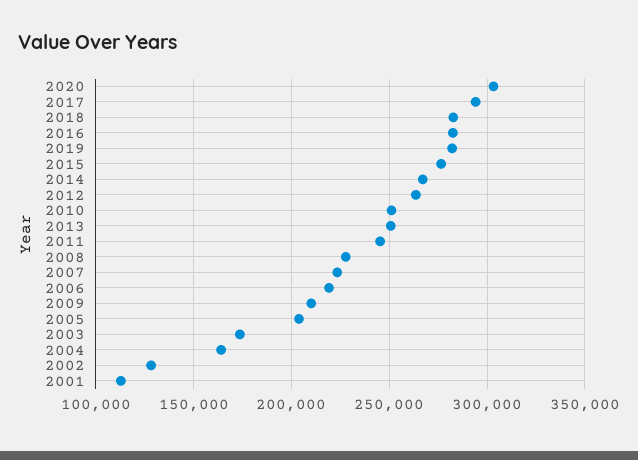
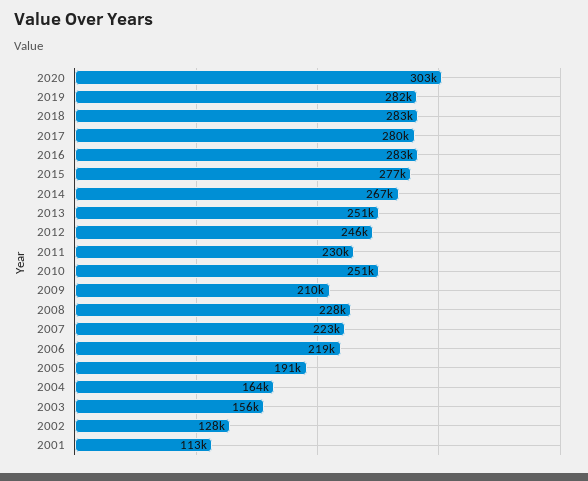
2017: 295000 -> 280000
2012: 265000 -> 246000
2011: 245000 -> 230000
2005: 205000 -> 191000
2003: 175000 -> 156000

